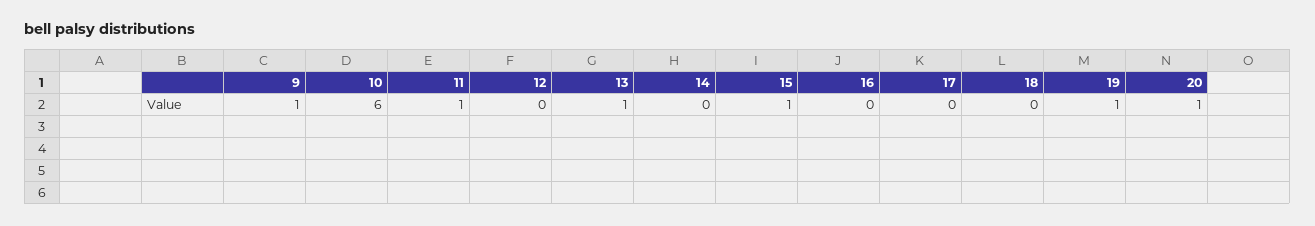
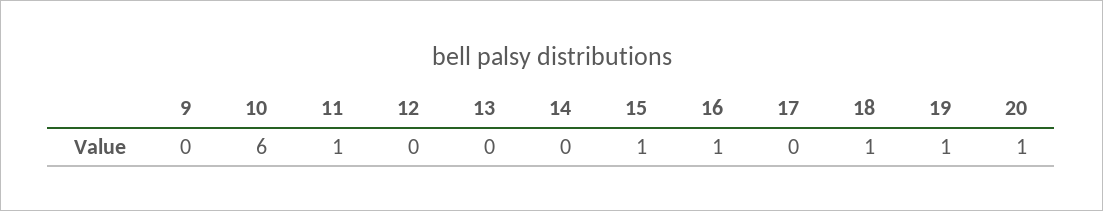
9: 1 -> 0
13: 1 -> 0
16: 0 -> 1
18: 0 -> 1

